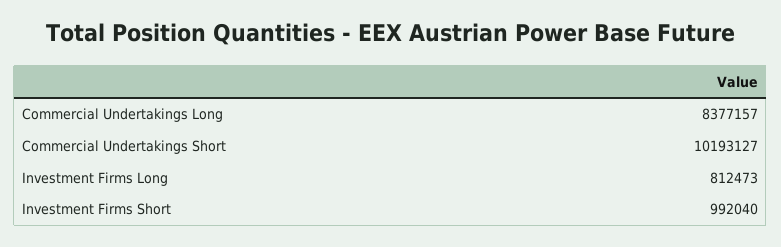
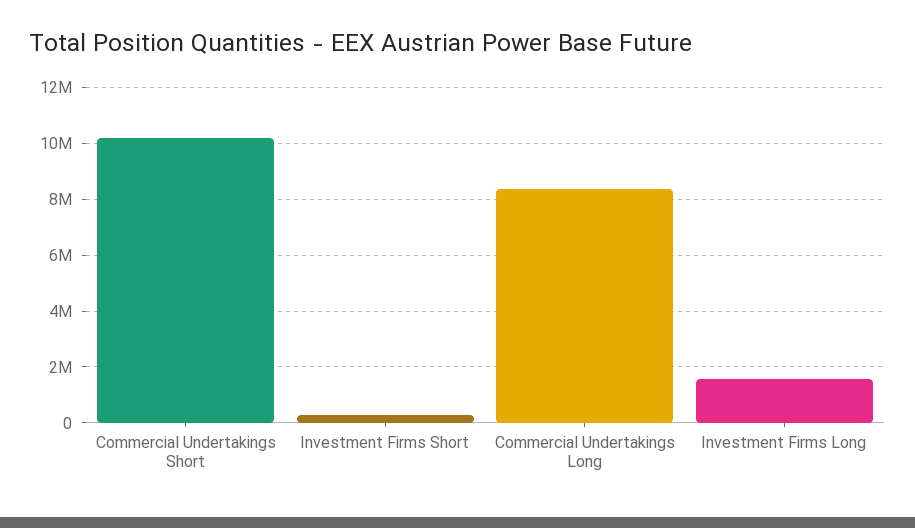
Investment Firms Long: 812473 -> 1500000
Investment Firms Short: 992040 -> 250000

